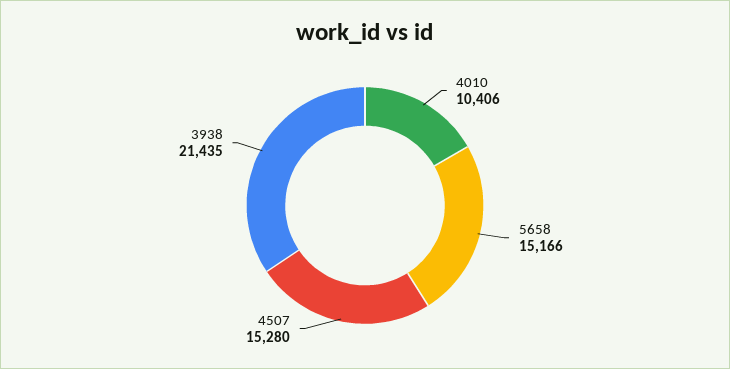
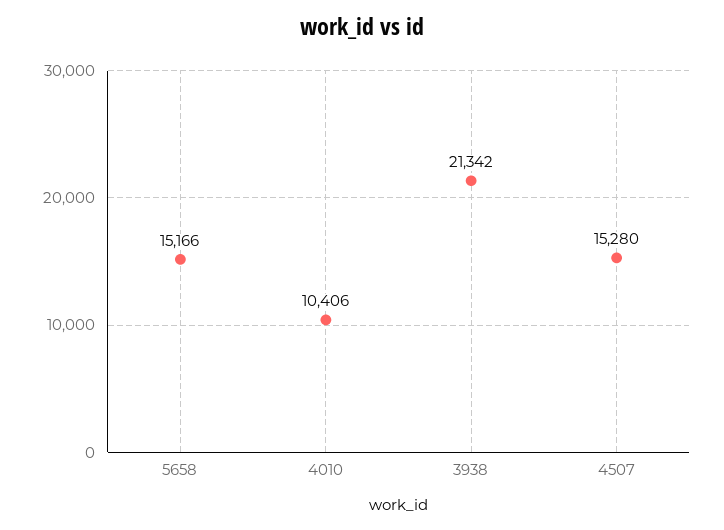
3938: 21435 -> 21342

